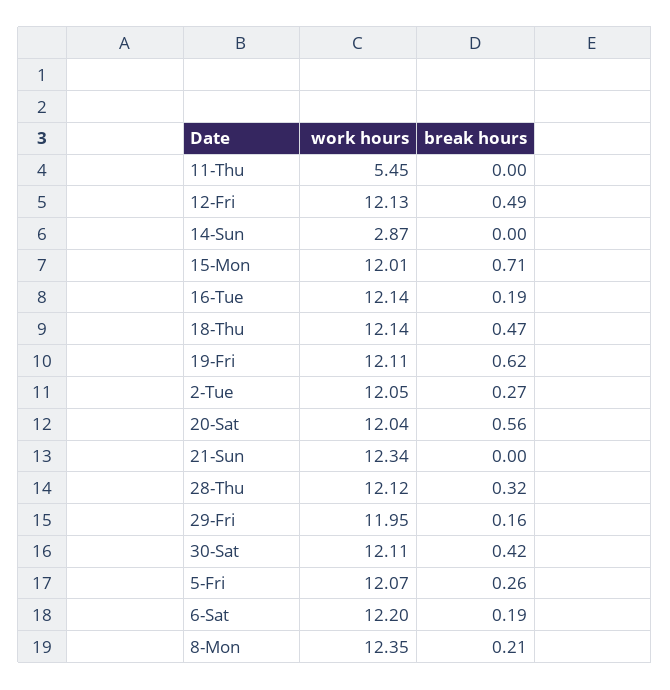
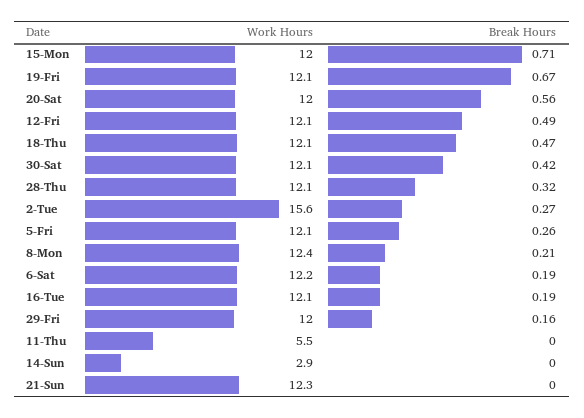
break hours, 19-Fri: 0.62 -> 0.67
work hours, 2-Tue: 12.05 -> 15.6

